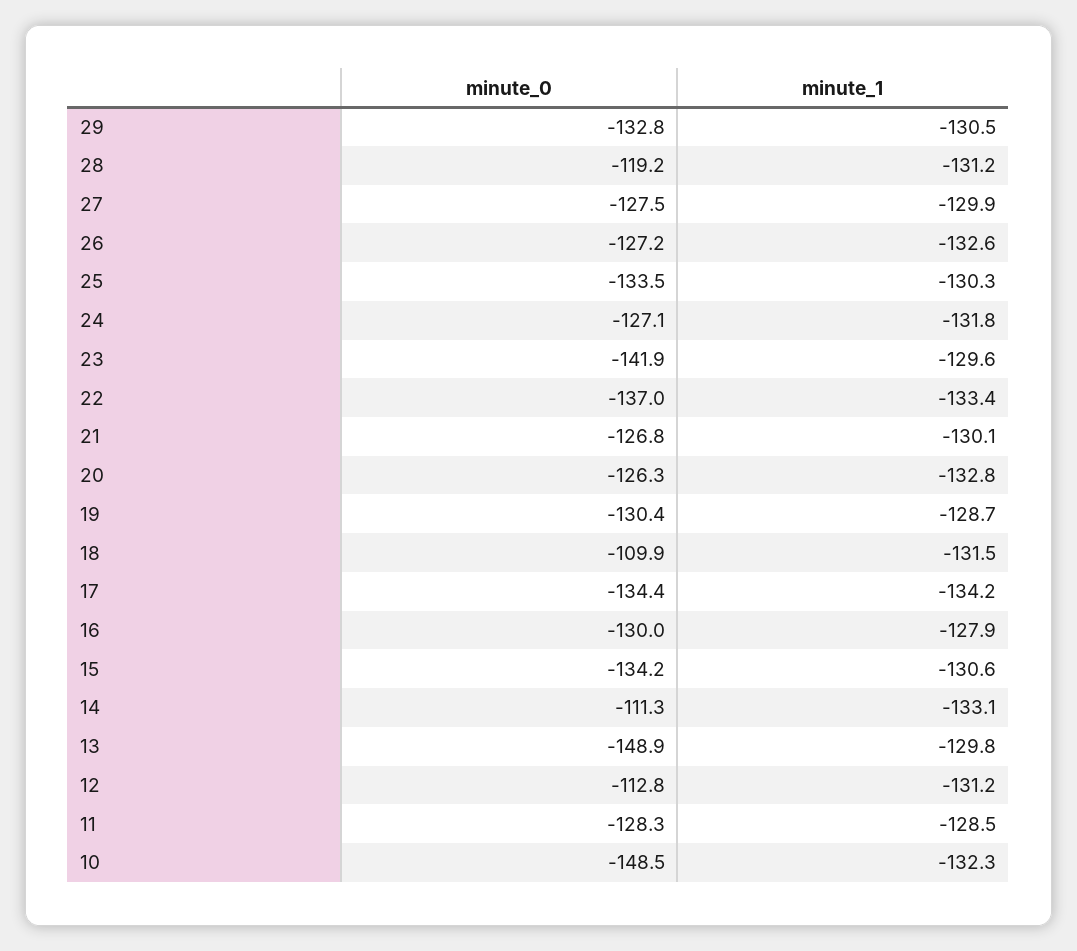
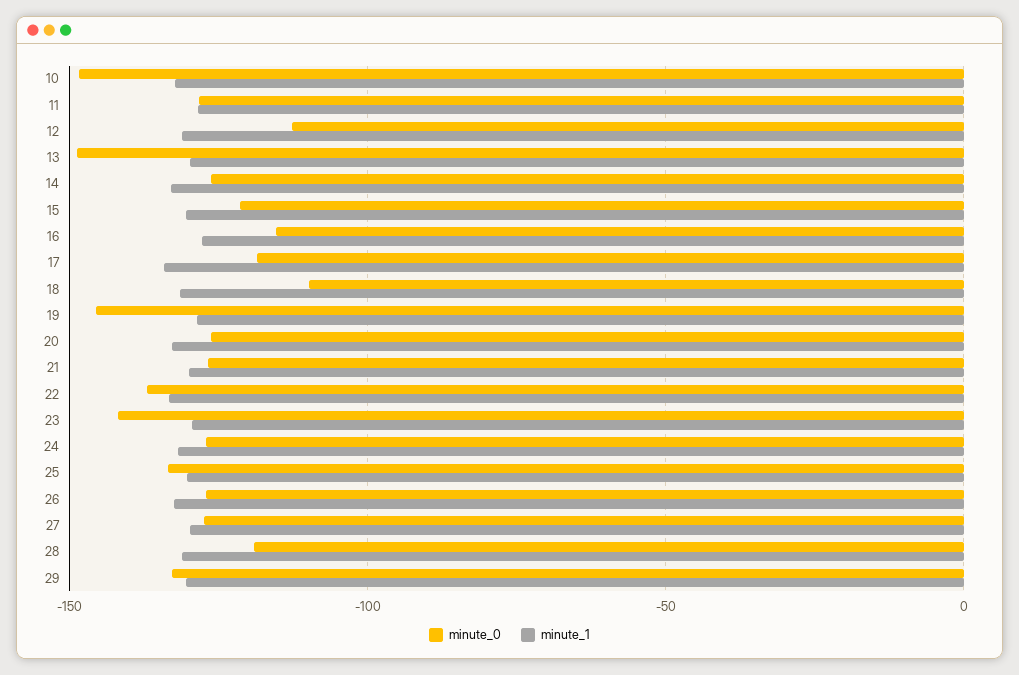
minute_0, 19: -130.4 -> -145
minute_0, 17: -134.4 -> -120
minute_0, 16: -130 -> -115
minute_0, 15: -134.2 -> -120
minute_0, 14: -111.3 -> -125

